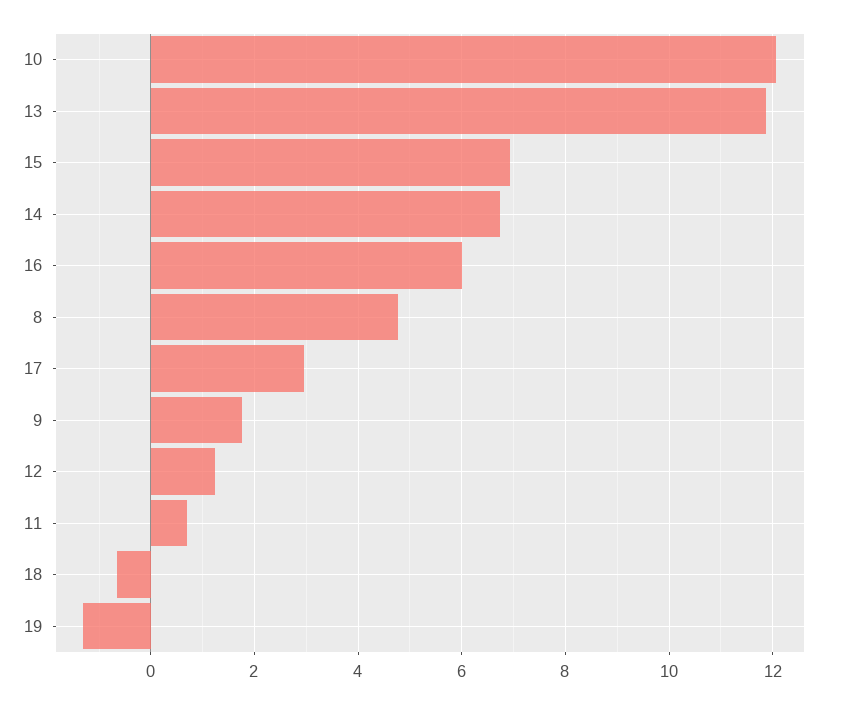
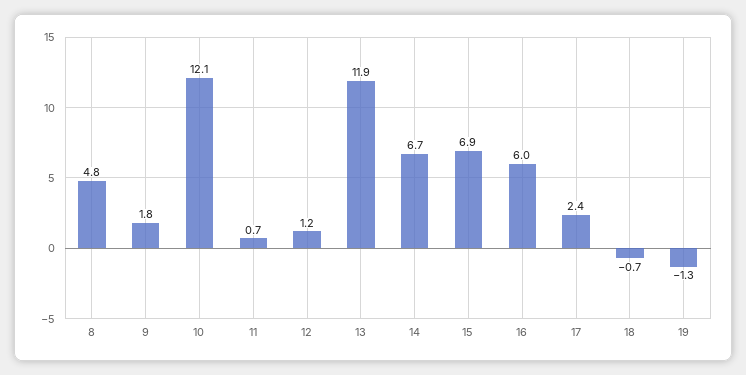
17: 3 -> 2.4

